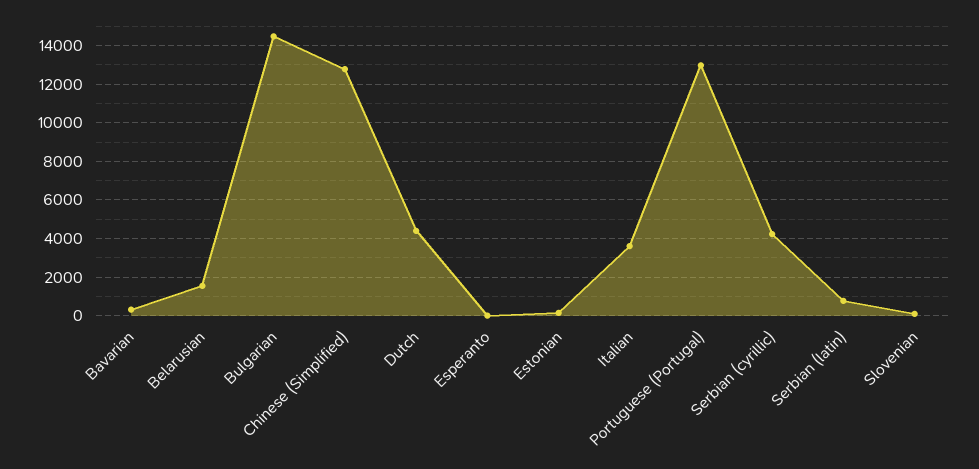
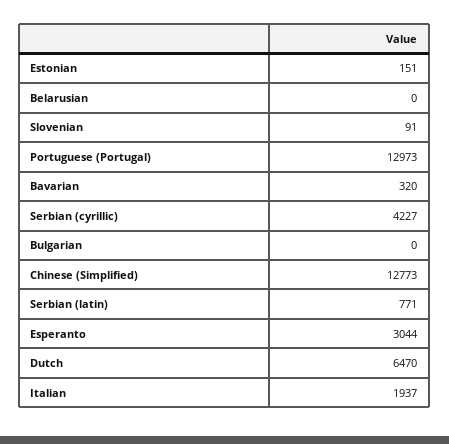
Belarusian: 1500 -> 0
Bulgarian: 14500 -> 0
Dutch: 4500 -> 6470
Esperanto: 0 -> 3044
Italian: 3500 -> 1937

